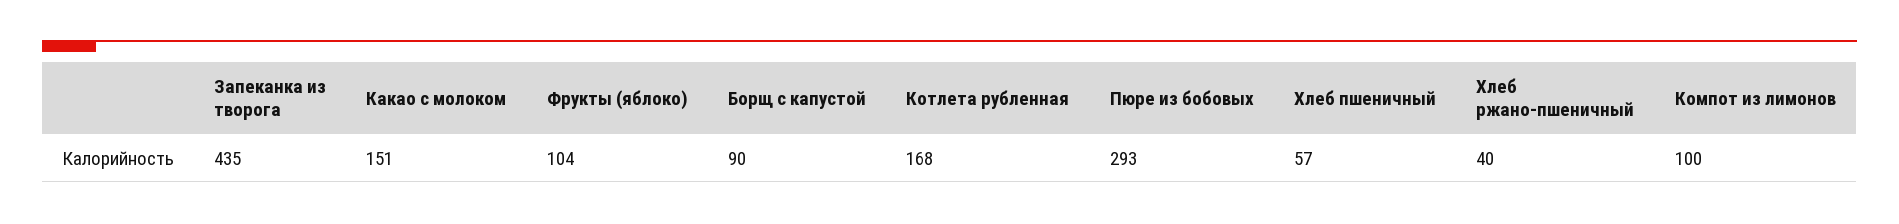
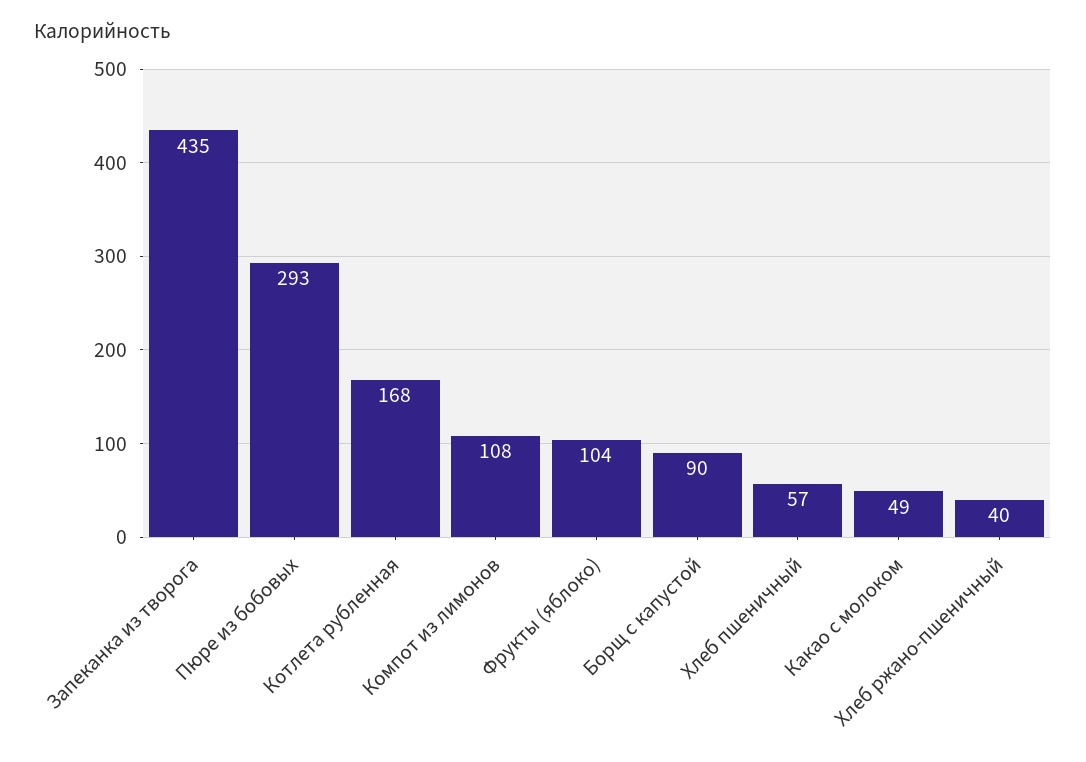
Какао с молоком: 151 -> 49
Компот из лимонов: 100 -> 108

